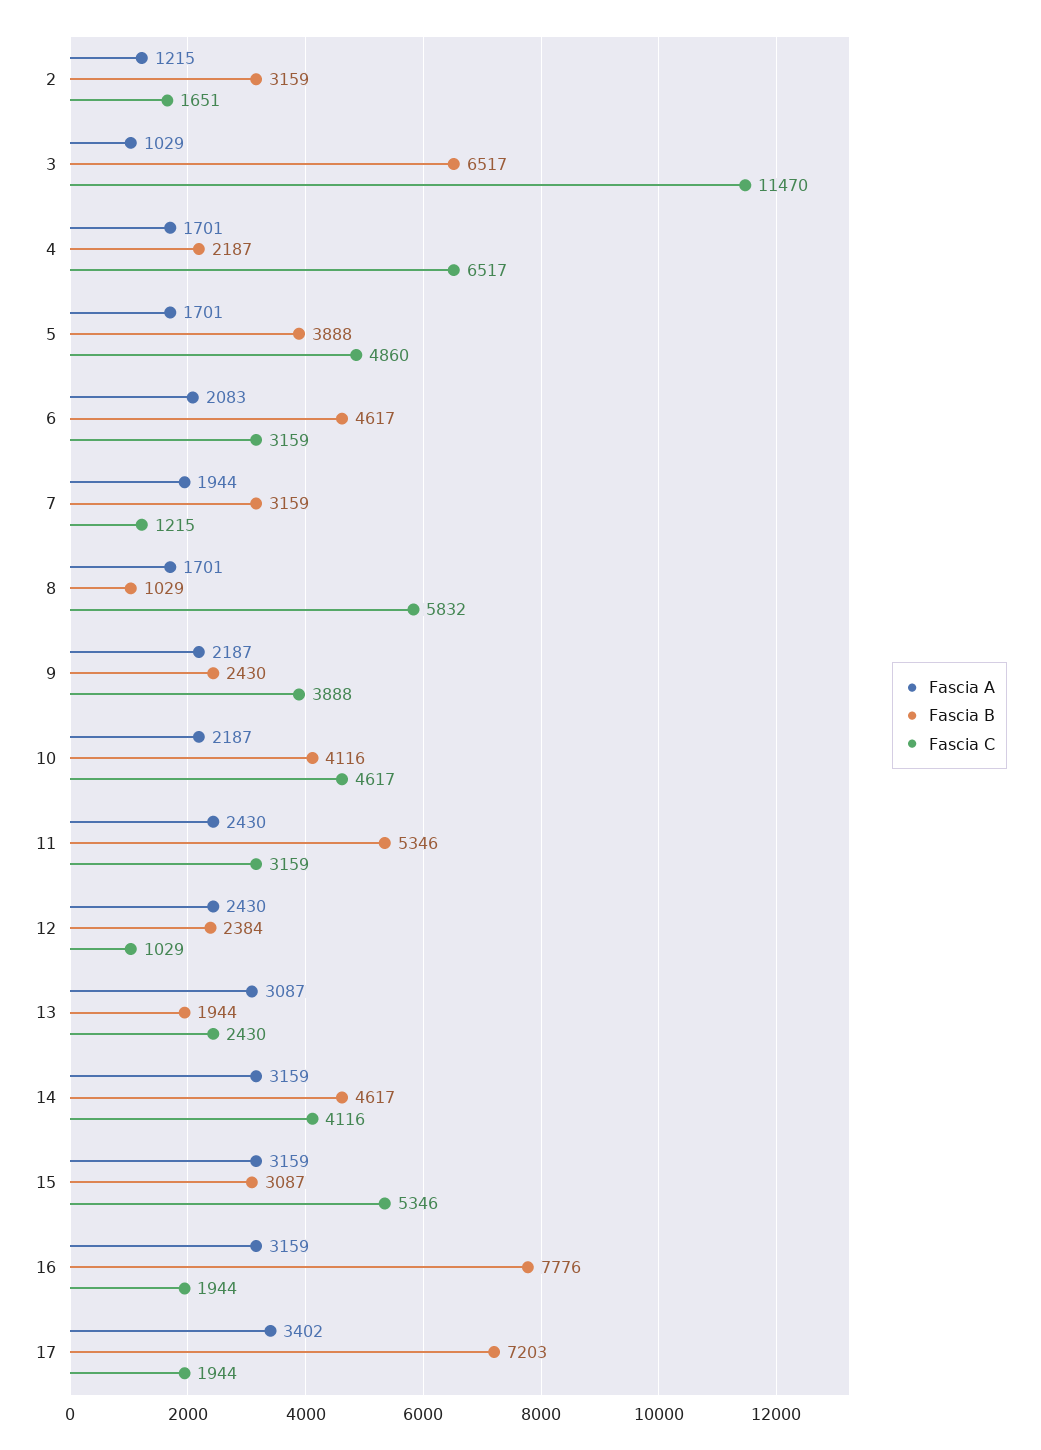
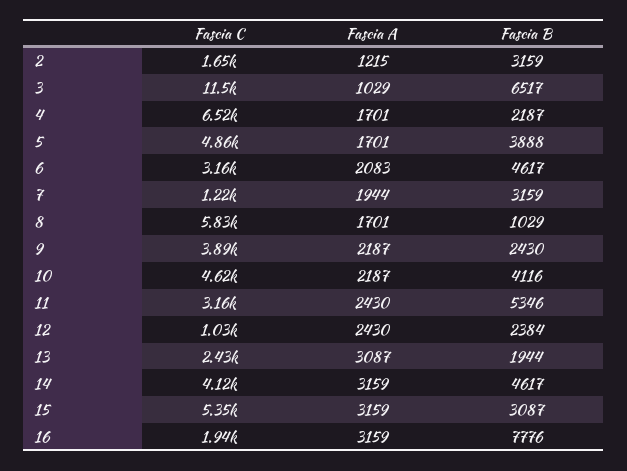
Fascia A, 17: 3402 -> none
Fascia B, 17: 7203 -> none
Fascia C, 17: 1944 -> none

